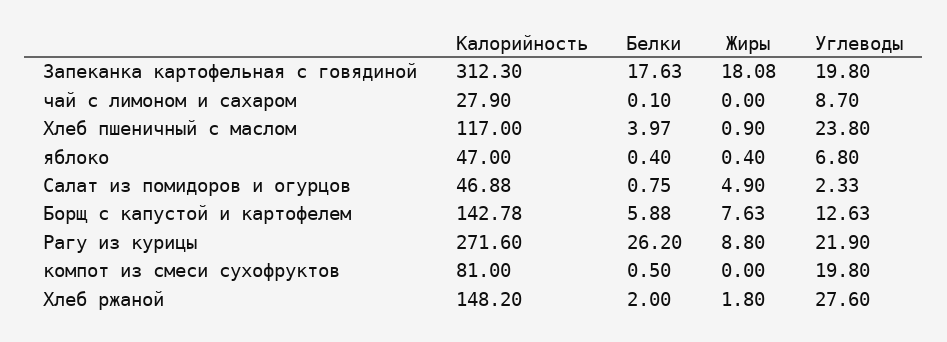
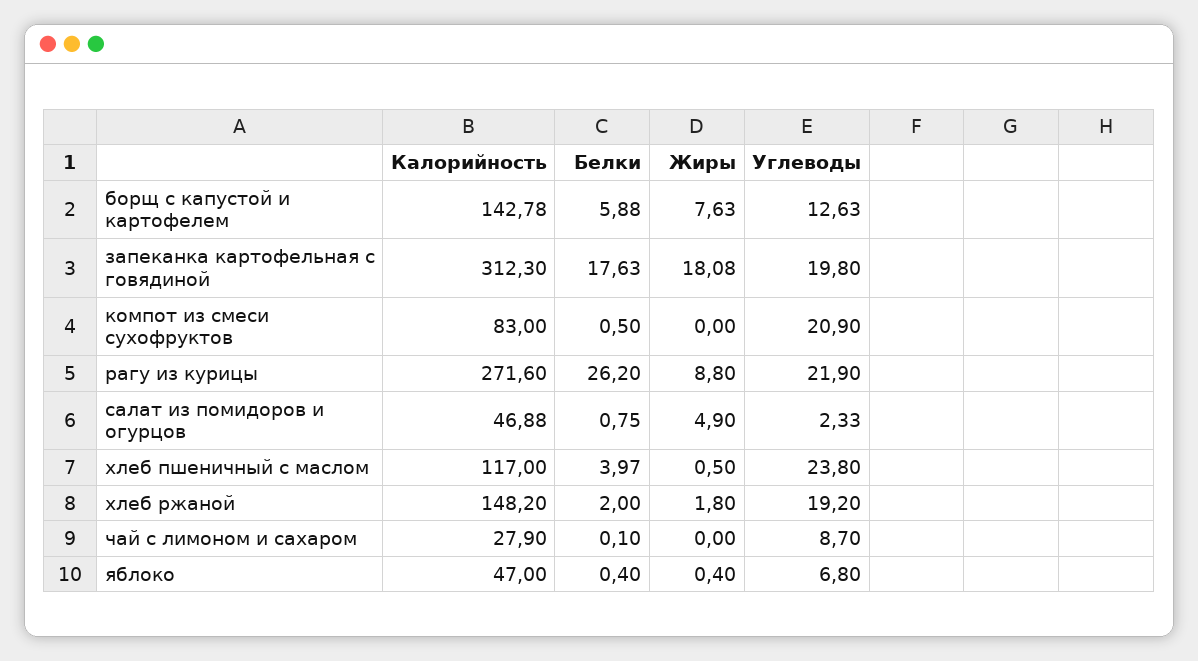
Жиры, Хлеб пшеничный с маслом: 0.9 -> 0.5
Калорийность, компот из смеси сухофруктов: 81 -> 83
Углеводы, компот из смеси сухофруктов: 19.8 -> 20.9
Углеводы, Хлеб ржаной: 27.6 -> 19.2

